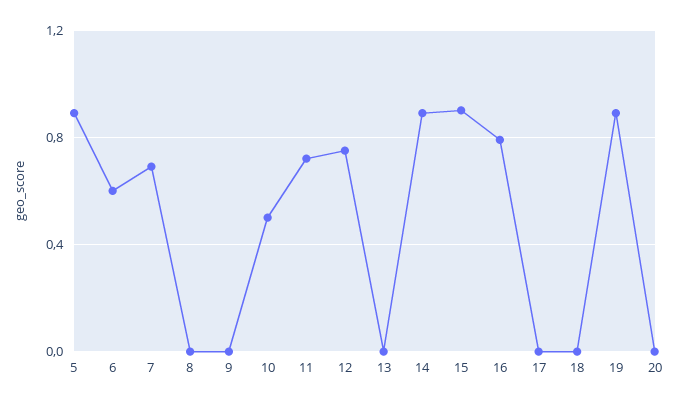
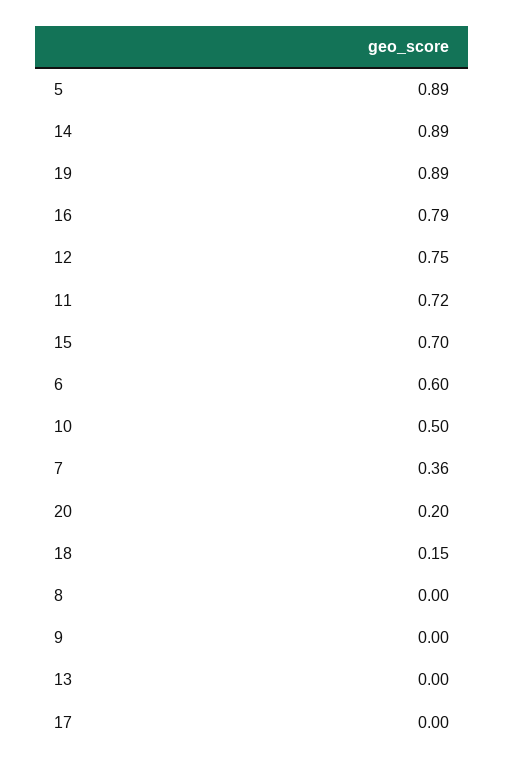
7: 0.7 -> 0.36
15: 0.9 -> 0.7
18: 0 -> 0.15
20: 0 -> 0.2

